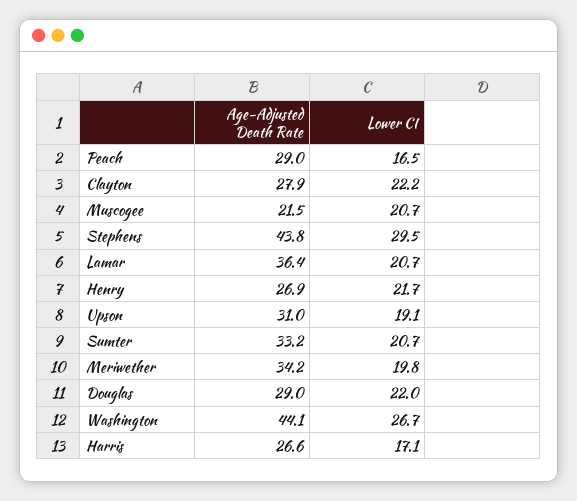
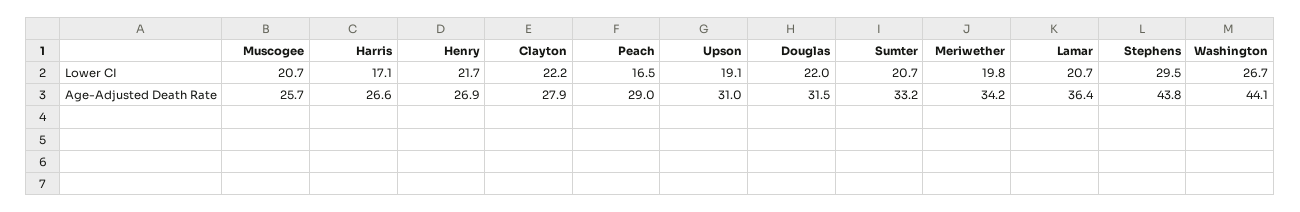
Age-Adjusted Death Rate, Muscogee: 21.5 -> 25.7
Age-Adjusted Death Rate, Douglas: 29 -> 31.5

